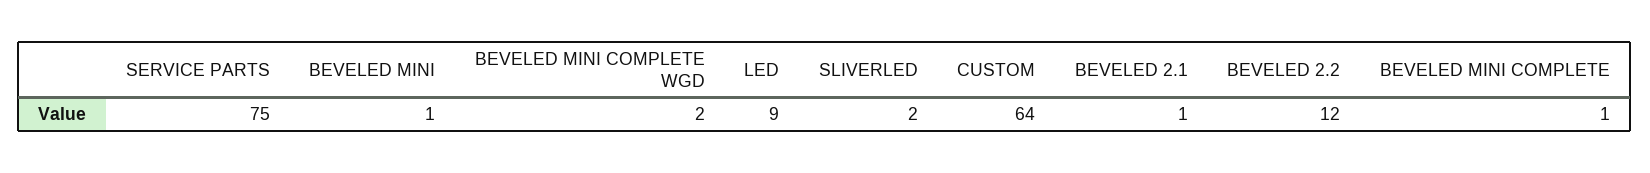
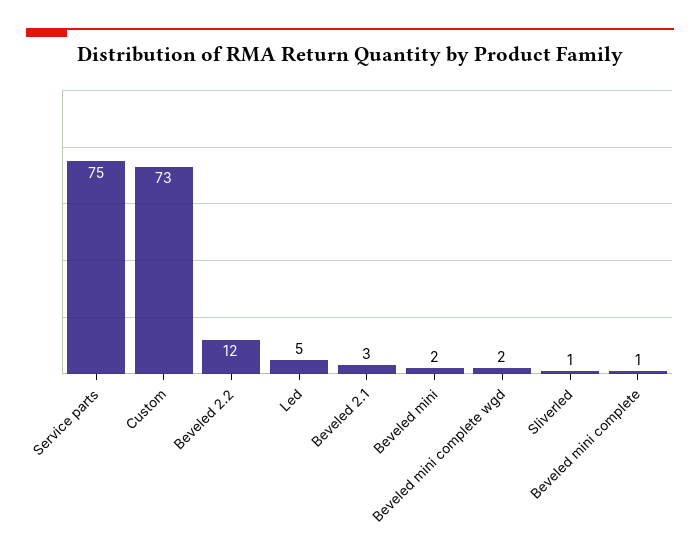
BEVELED MINI: 1 -> 2
LED: 9 -> 5
SLIVERLED: 2 -> 1
CUSTOM: 64 -> 73
BEVELED 2.1: 1 -> 3

